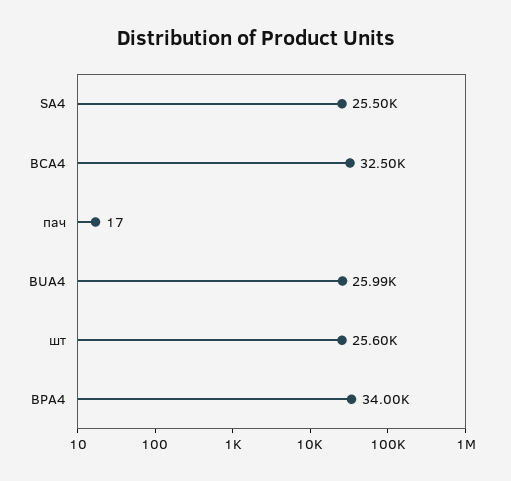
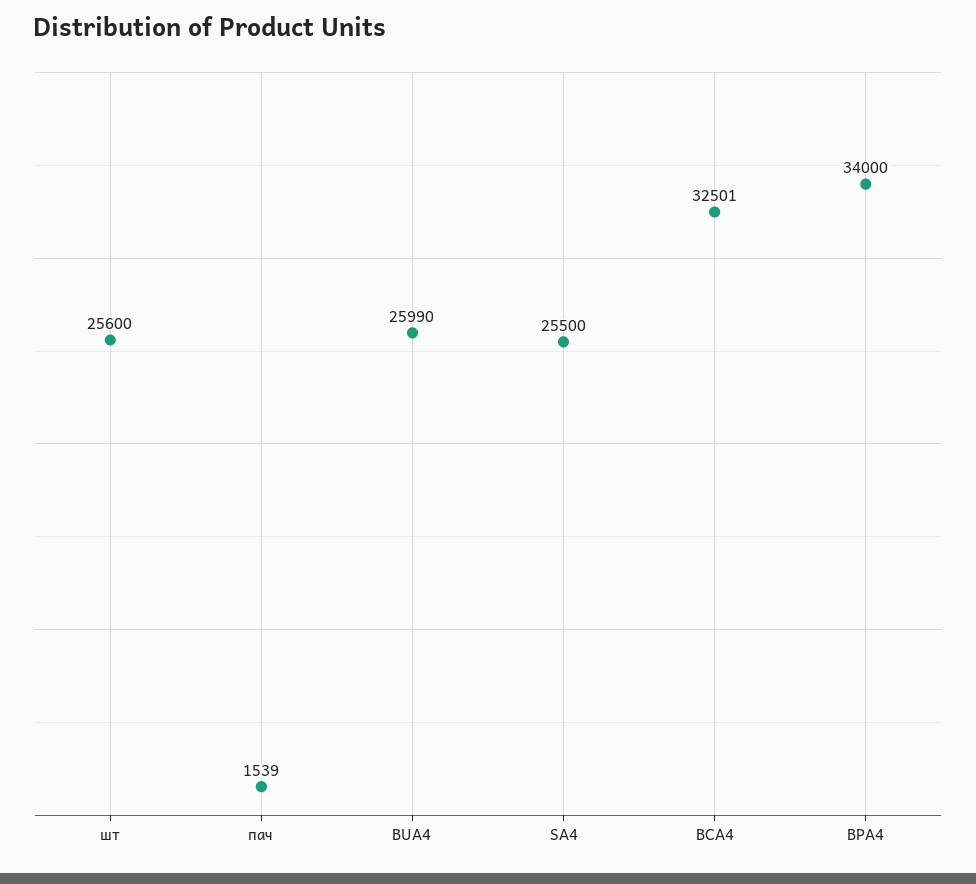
пач: 17 -> 1539

